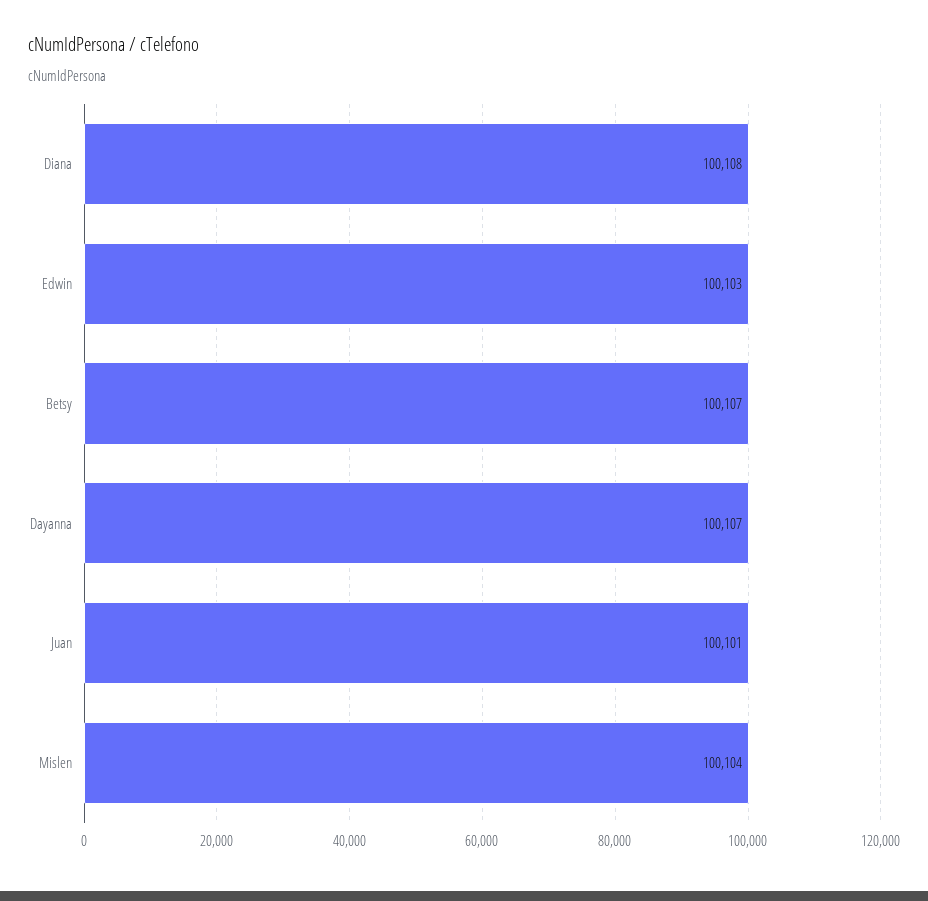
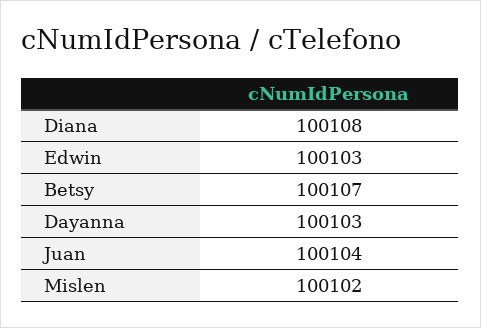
Dayanna: 100107 -> 100103
Juan: 100101 -> 100104
Mislen: 100104 -> 100102

